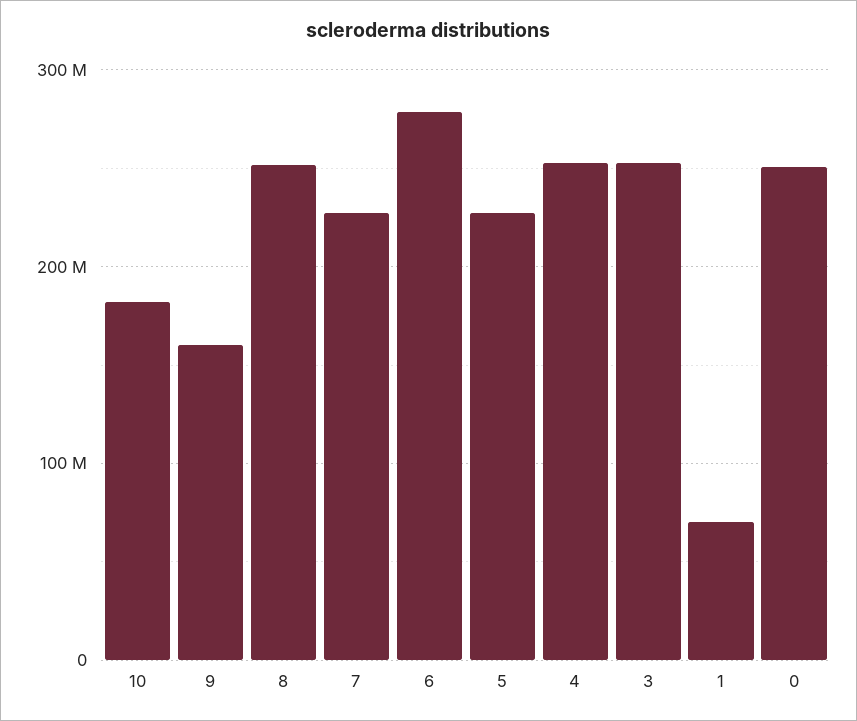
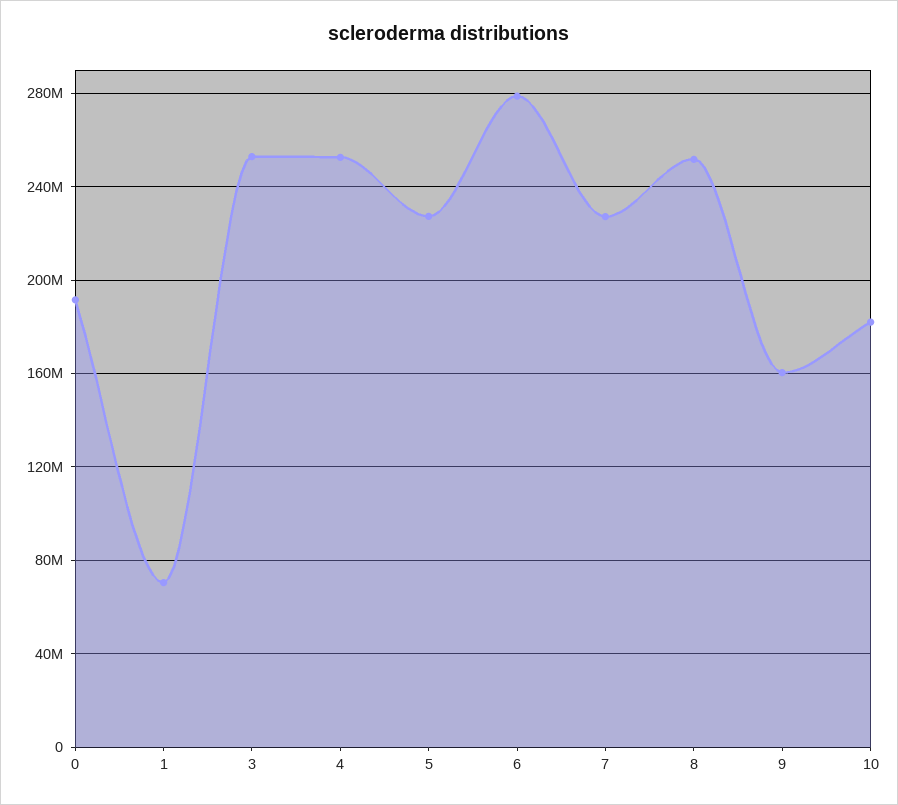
0: 250000000 -> 190000000

